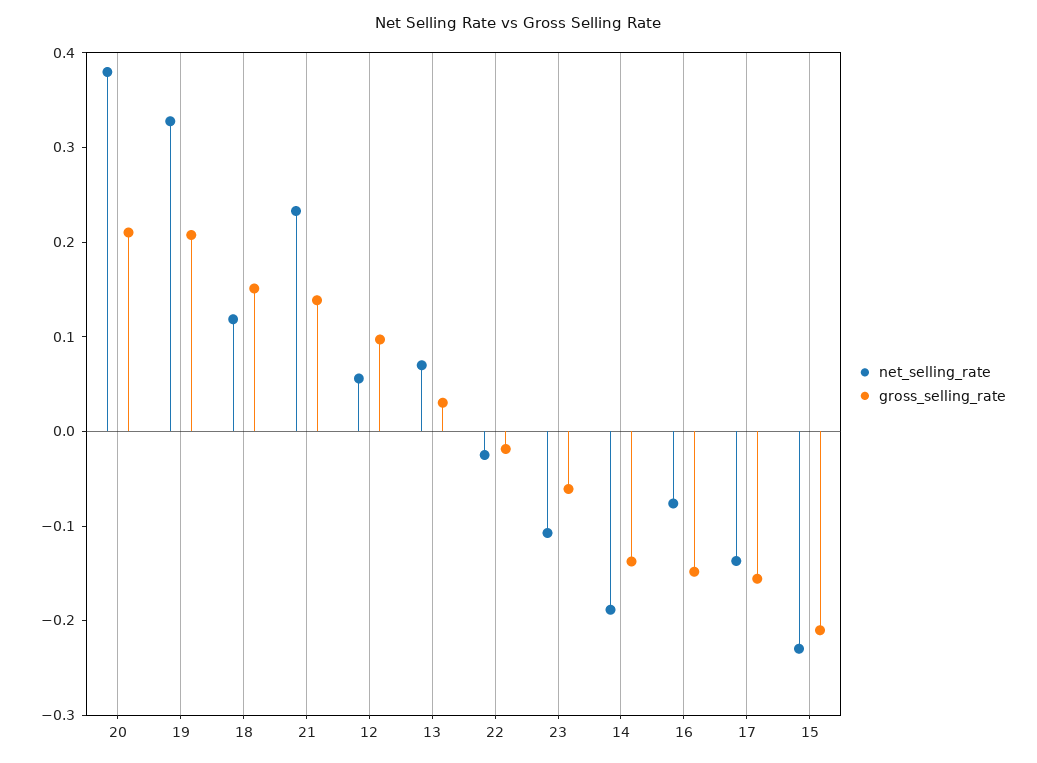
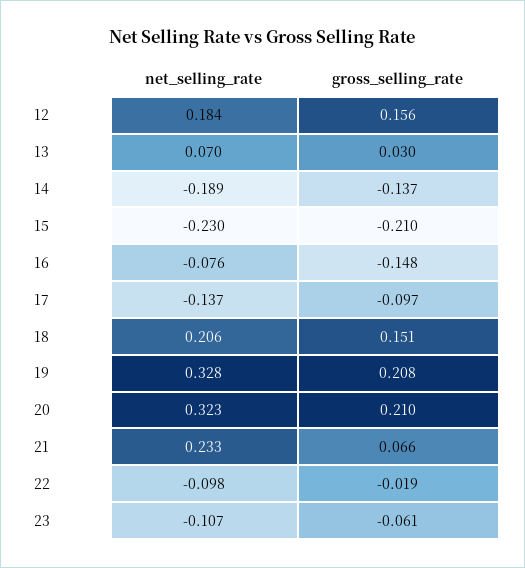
net_selling_rate, 20: 0.38 -> 0.323
net_selling_rate, 18: 0.12 -> 0.206
gross_selling_rate, 21: 0.14 -> 0.066
net_selling_rate, 12: 0.06 -> 0.184
gross_selling_rate, 12: 0.1 -> 0.156
net_selling_rate, 22: -0.02 -> -0.098
gross_selling_rate, 17: -0.16 -> -0.097

